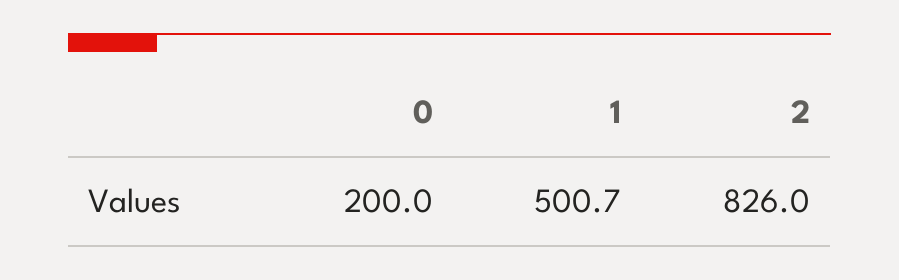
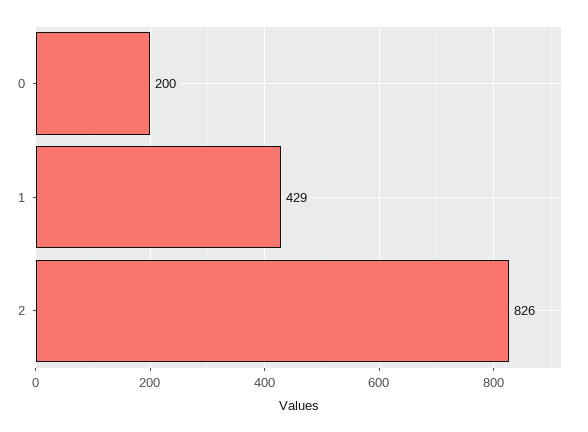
1: 500.7 -> 429

